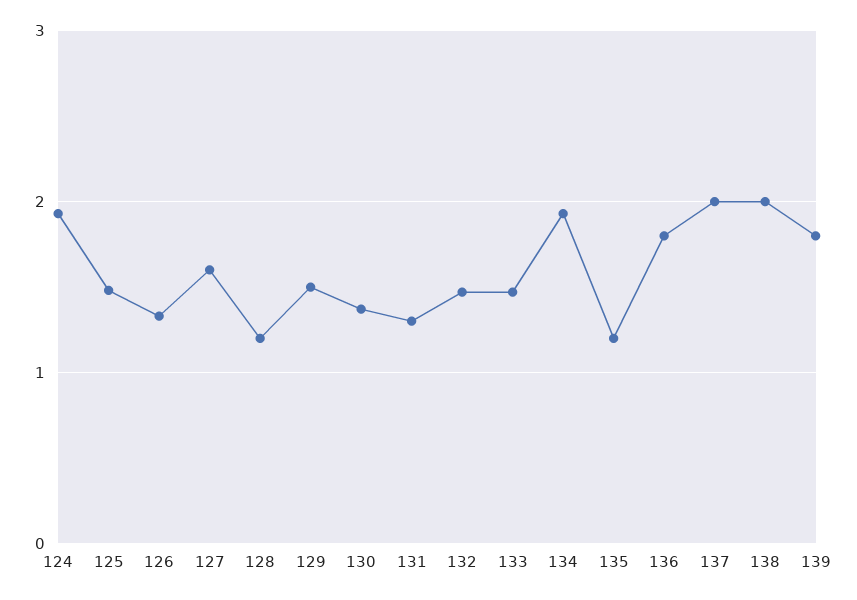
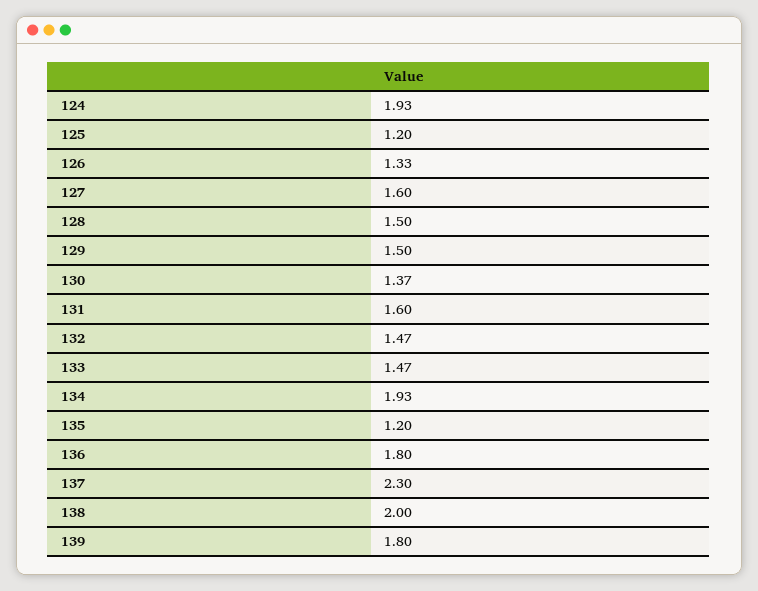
125: 1.5 -> 1.2
128: 1.2 -> 1.5
131: 1.3 -> 1.6
137: 2 -> 2.3

